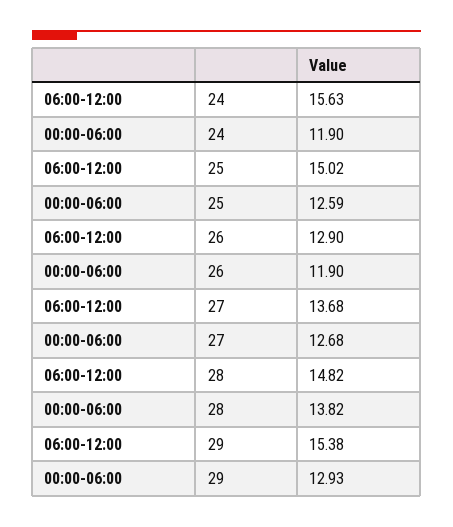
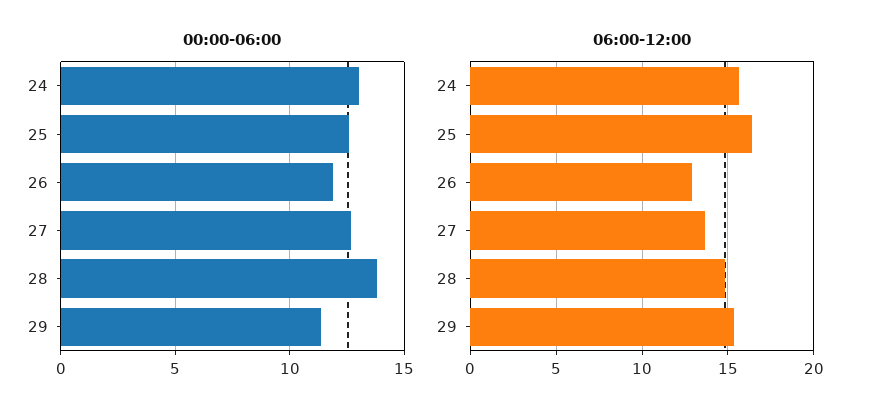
00:00-06:00, 24: 11.9 -> 13
06:00-12:00, 25: 15.02 -> 16.5
00:00-06:00, 29: 12.93 -> 11.5

